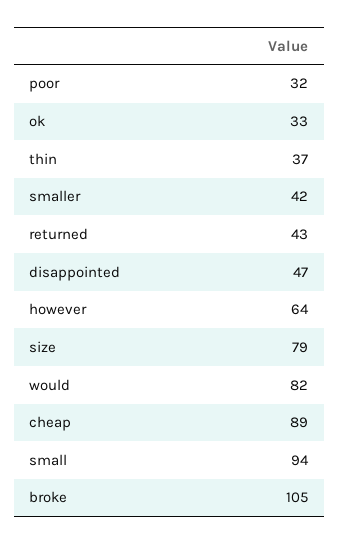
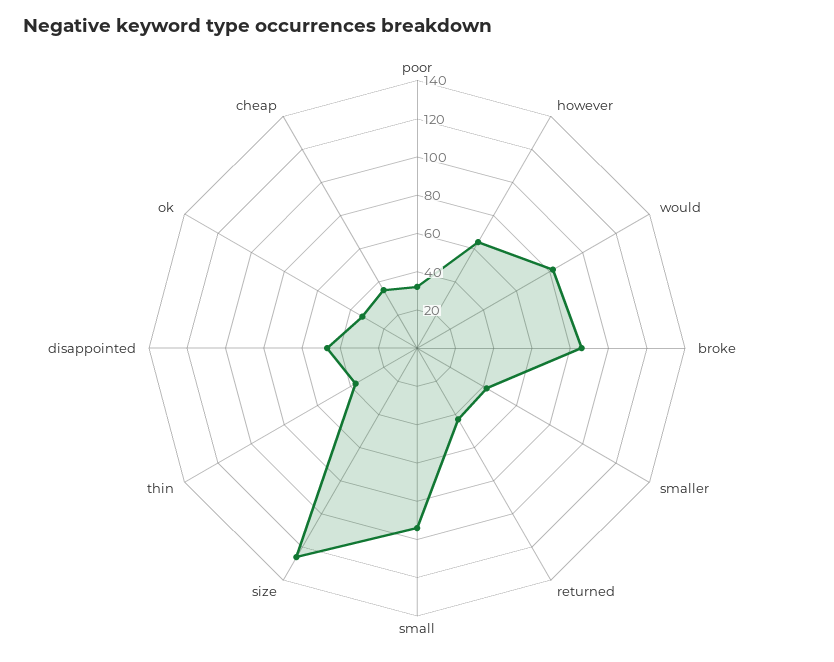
size: 79 -> 125
cheap: 89 -> 35
broke: 105 -> 85

